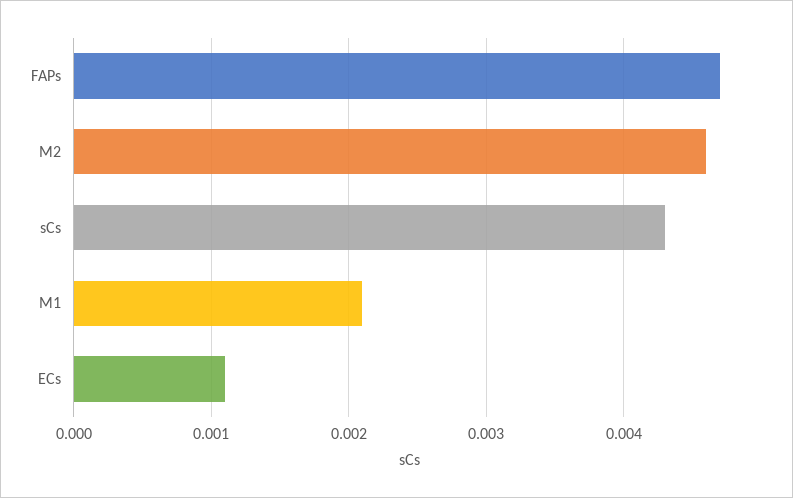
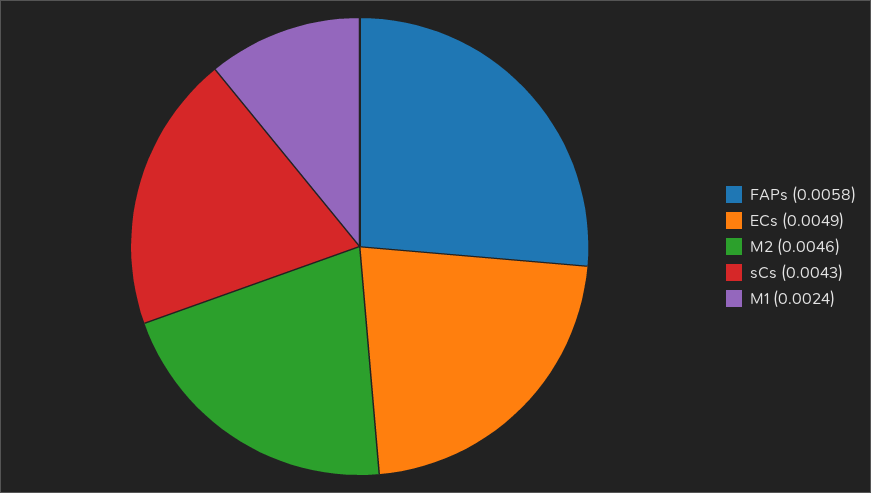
FAPs: 0.0047 -> 0.0058
M1: 0.0021 -> 0.0024
ECs: 0.0011 -> 0.0049

